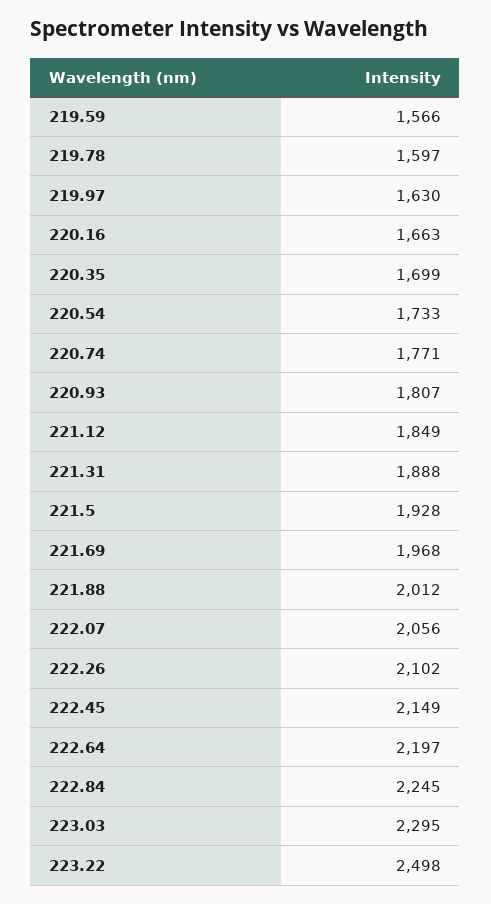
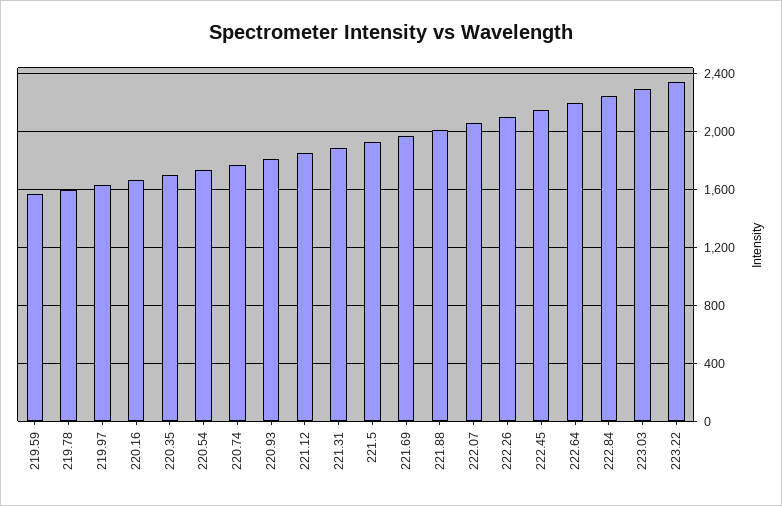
223.22: 2498 -> 2350

